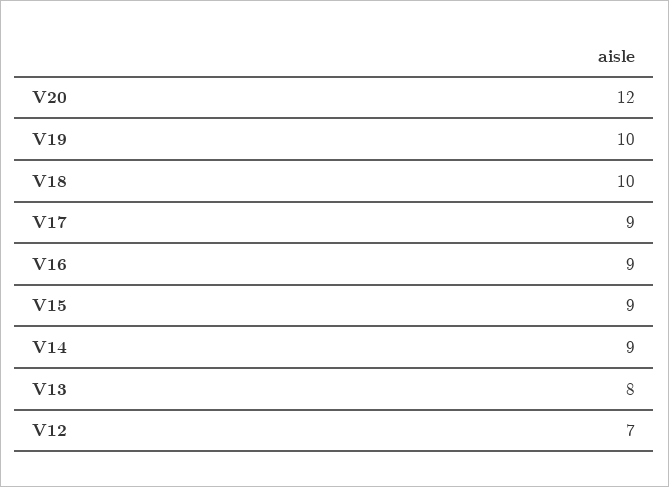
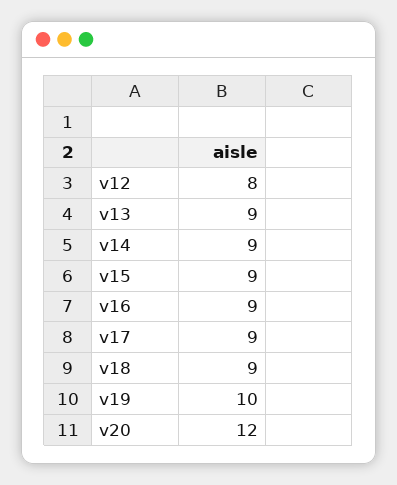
V18: 10 -> 9
V13: 8 -> 9
V12: 7 -> 8

